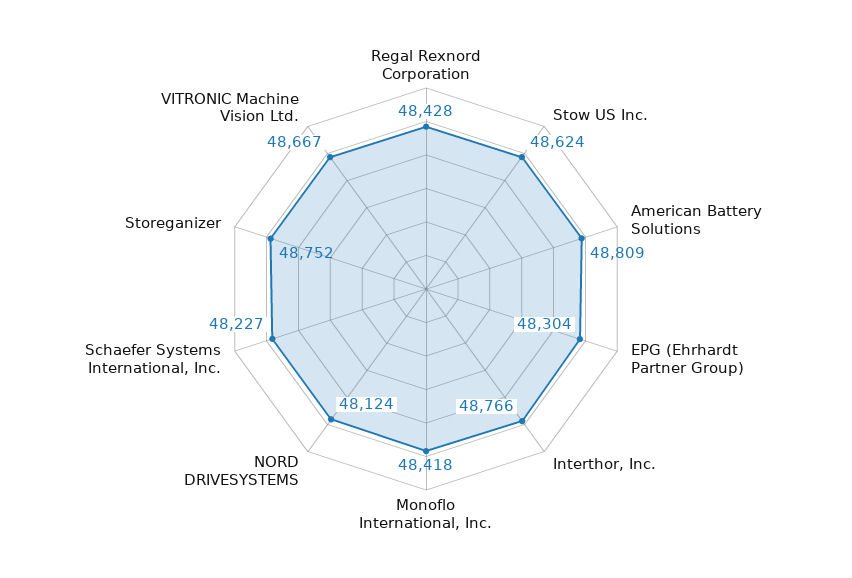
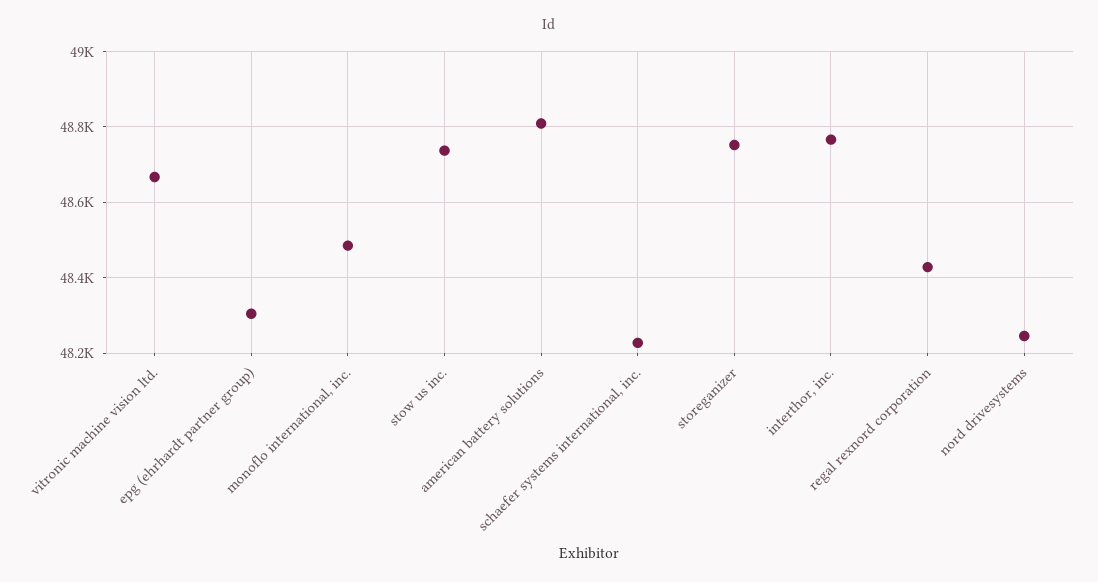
Stow US Inc.: 48624 -> 48740
Monoflo International, Inc.: 48418 -> 48480
NORD DRIVESYSTEMS: 48124 -> 48240

